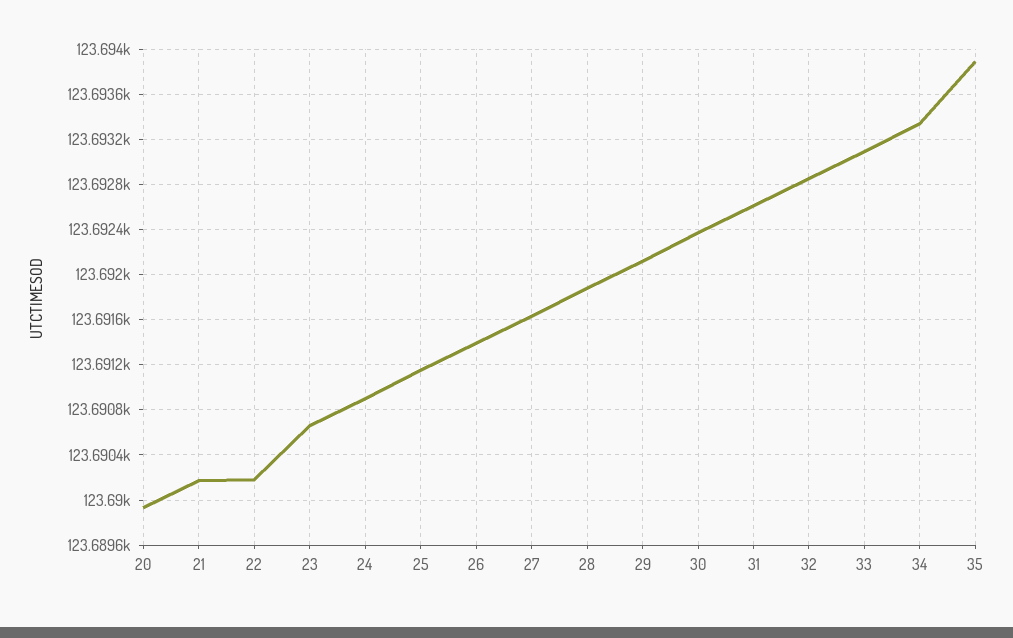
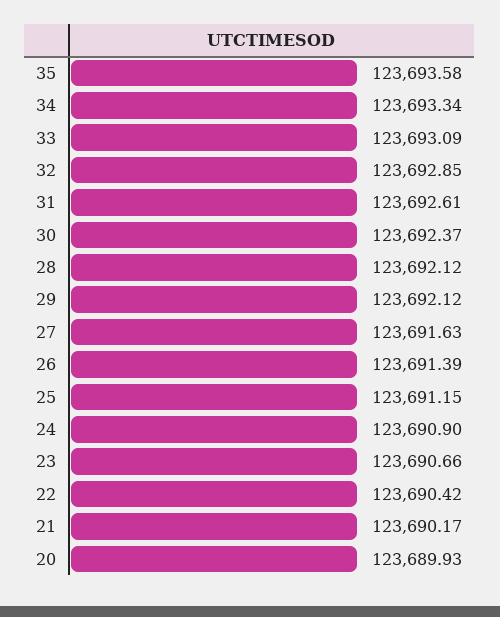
22: 123690.2 -> 123690.42
28: 123691.9 -> 123692.12
35: 123693.9 -> 123693.58

